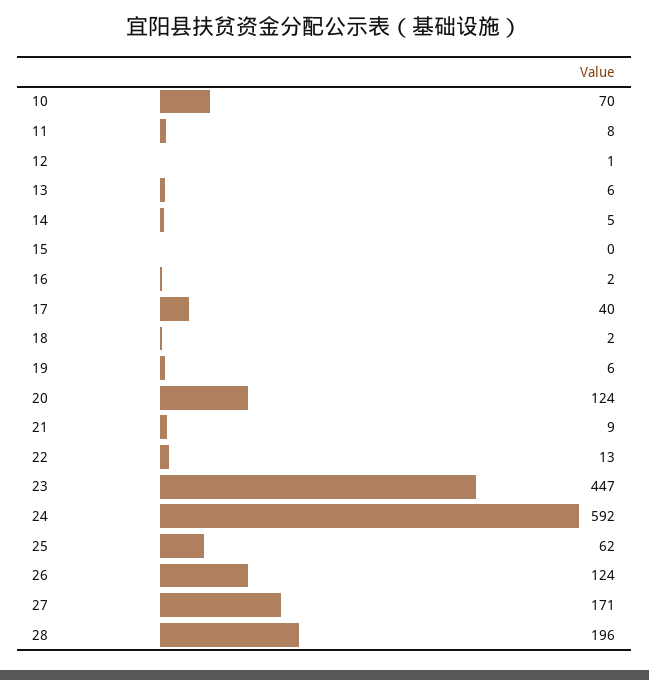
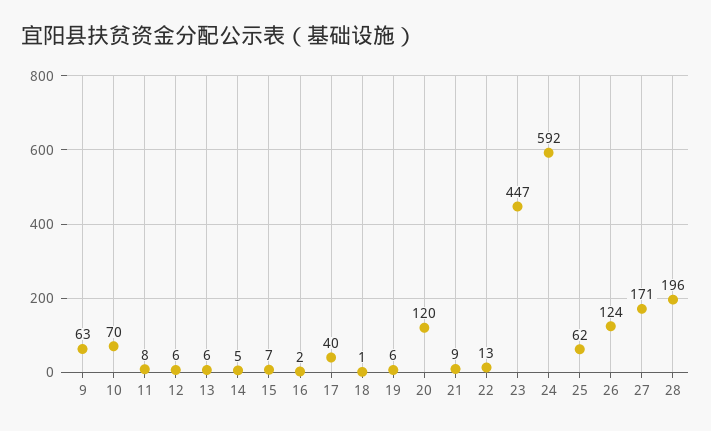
12: 1 -> 6
15: 0 -> 7
18: 2 -> 1
20: 124 -> 120
9: none -> 63

